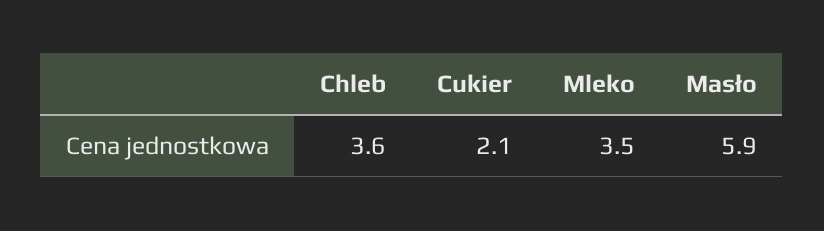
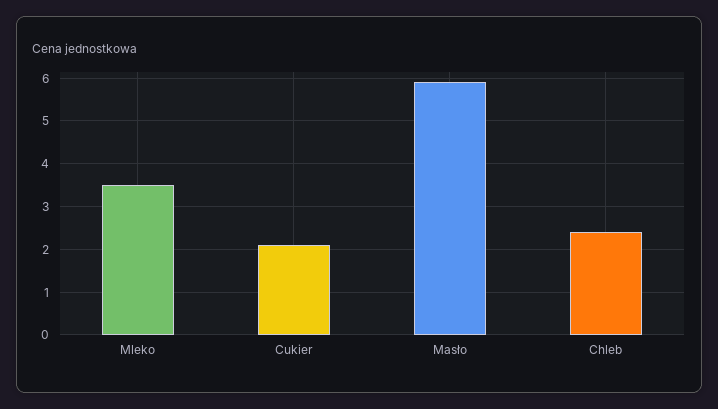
Chleb: 3.6 -> 2.5

